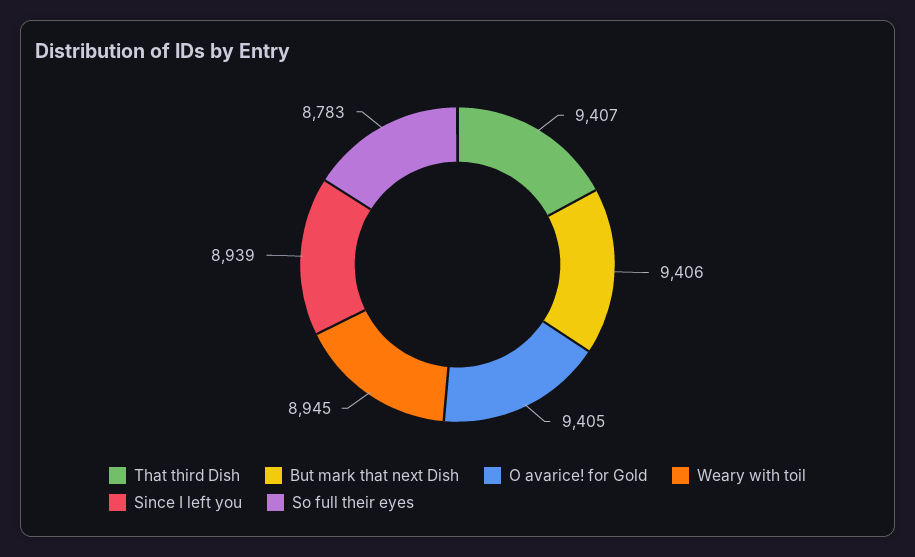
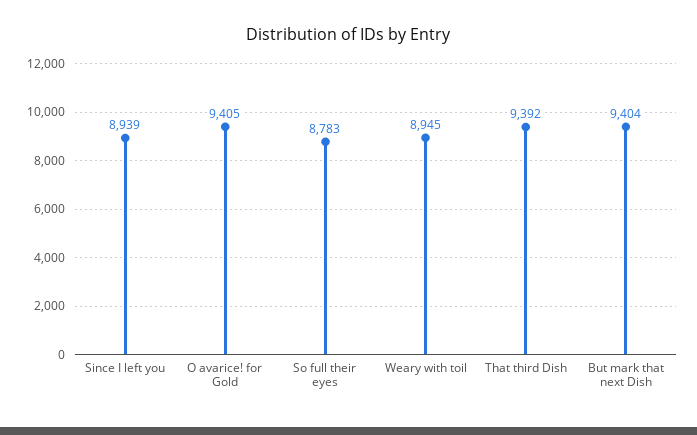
That third Dish: 9407 -> 9392
But mark that next Dish: 9406 -> 9404

